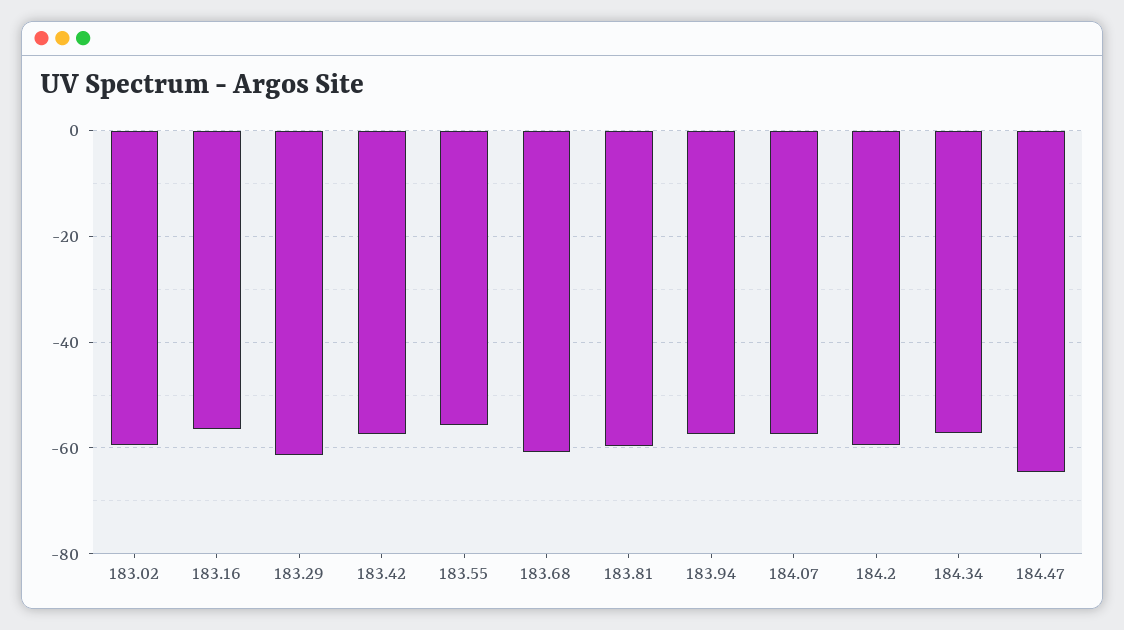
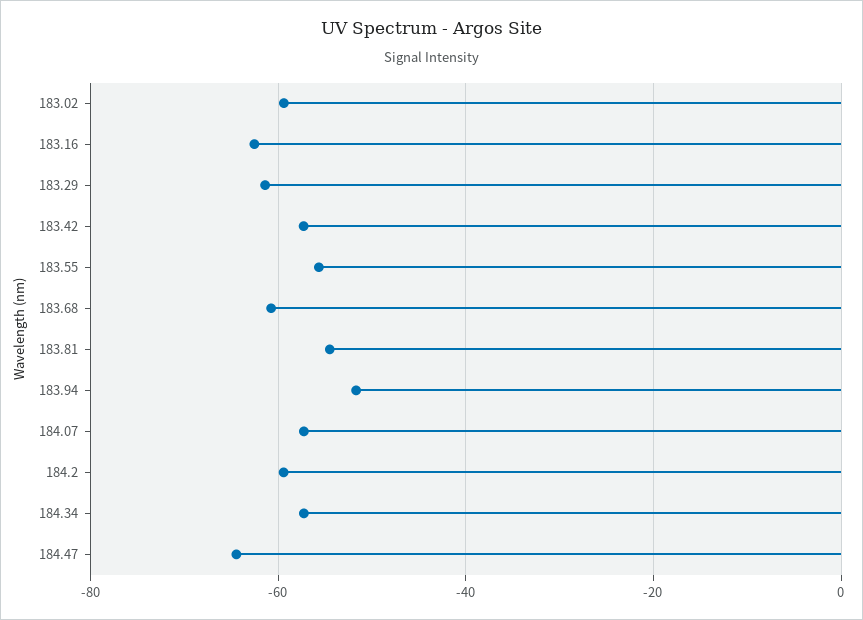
183.16: -56 -> -62
183.81: -60 -> -54
183.94: -58 -> -52

